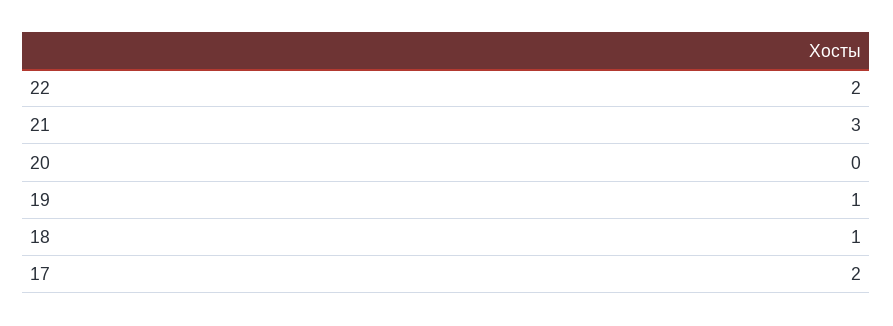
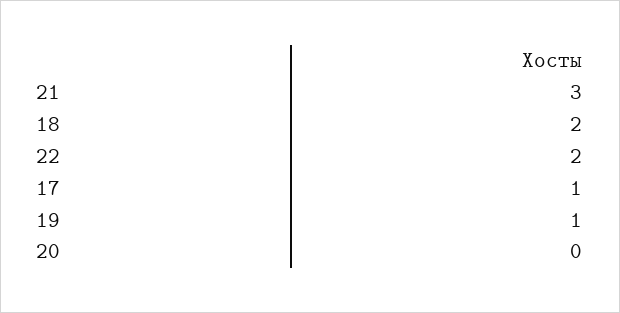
18: 1 -> 2
17: 2 -> 1

